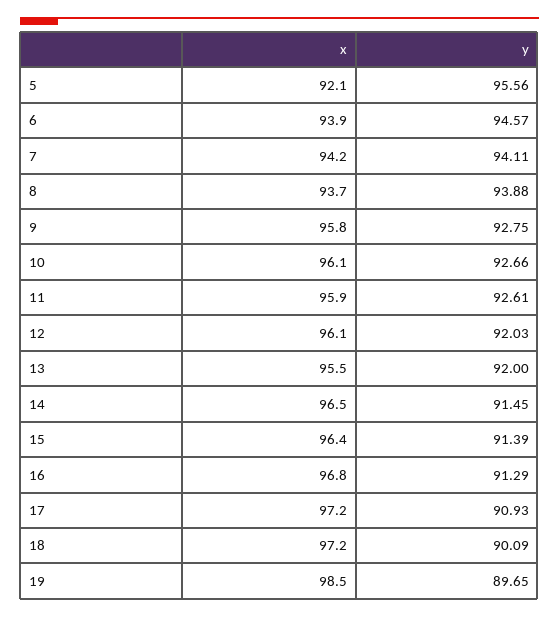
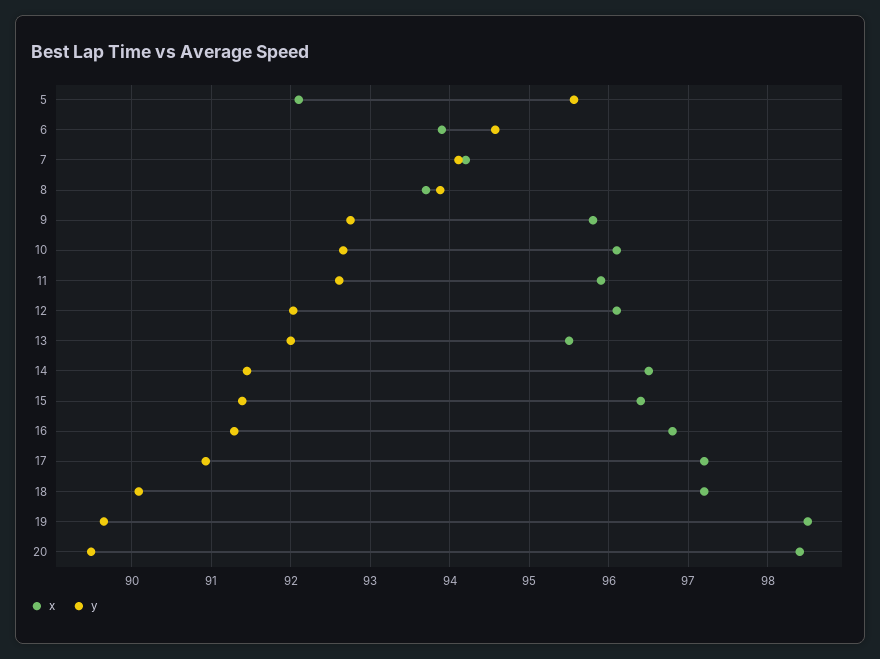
x, 20: none -> 98.4
y, 20: none -> 89.5

